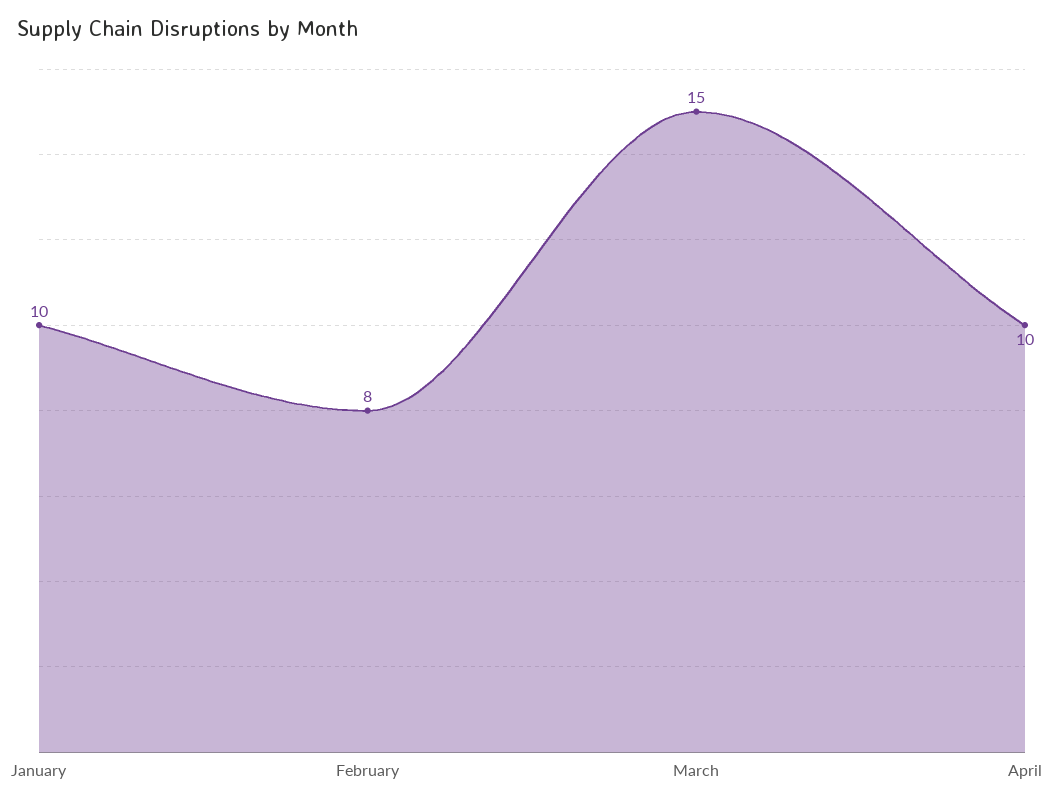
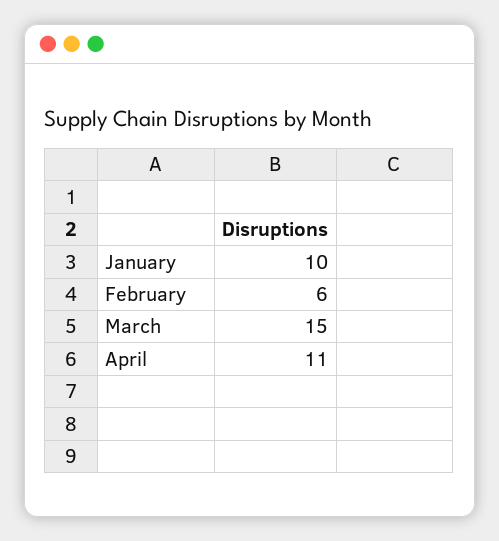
February: 8 -> 6
April: 10 -> 11

